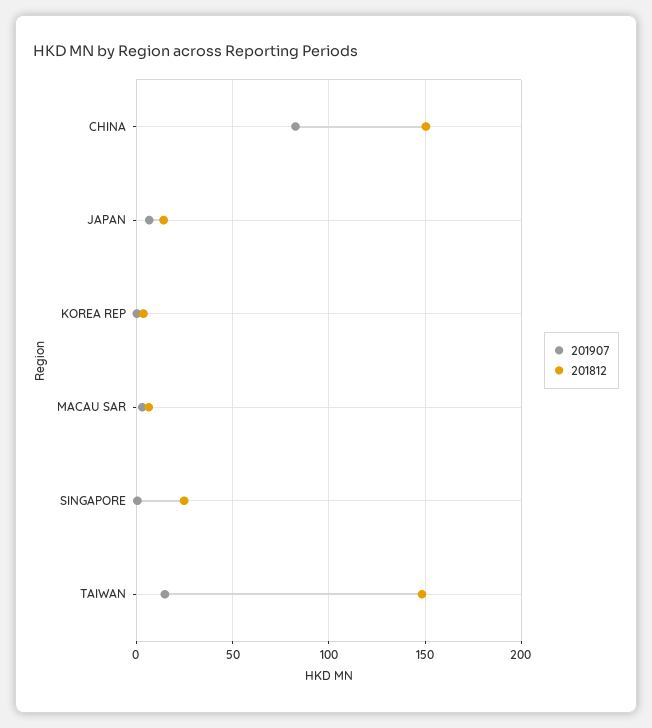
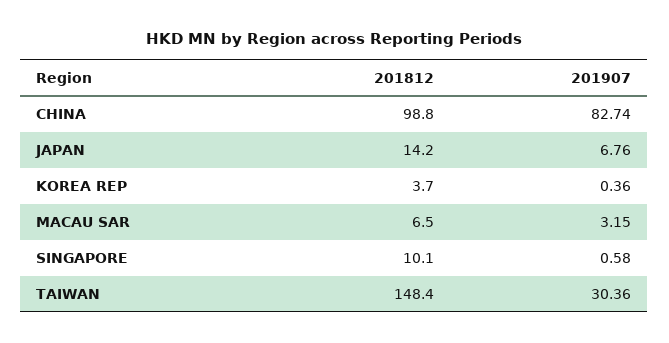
201812, CHINA: 150 -> 98.8
201812, SINGAPORE: 25 -> 10.1
201907, TAIWAN: 15 -> 30.36

